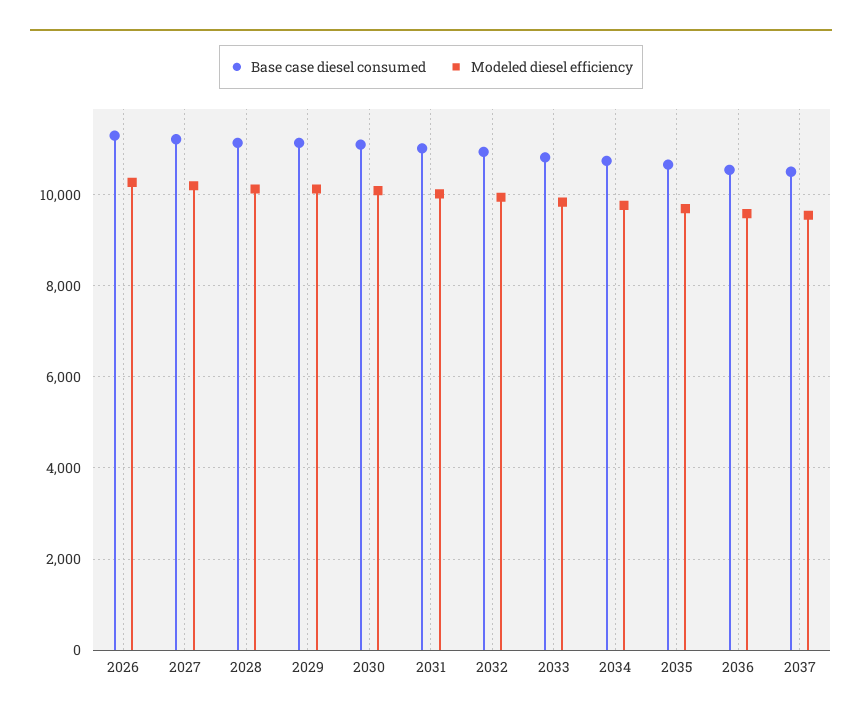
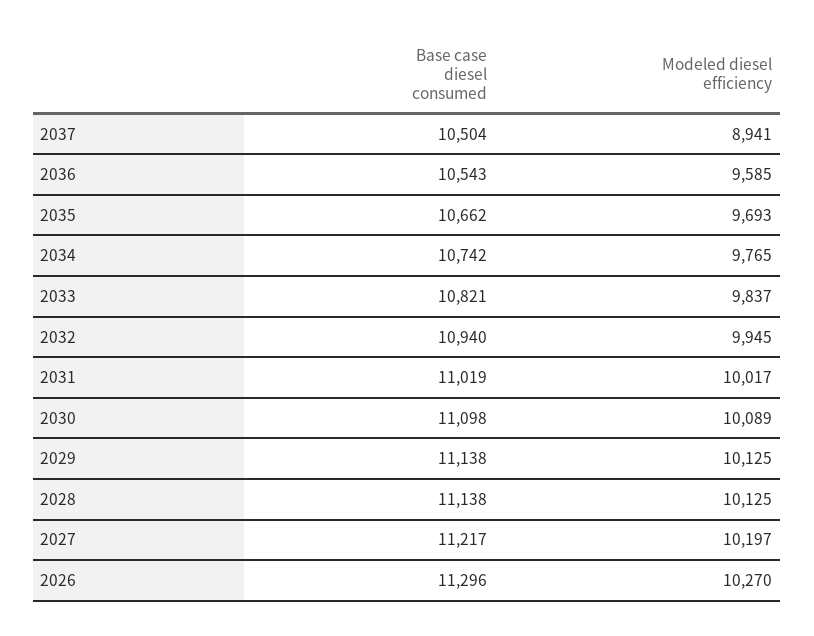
Modeled diesel efficiency, 2037: 9600 -> 8941

